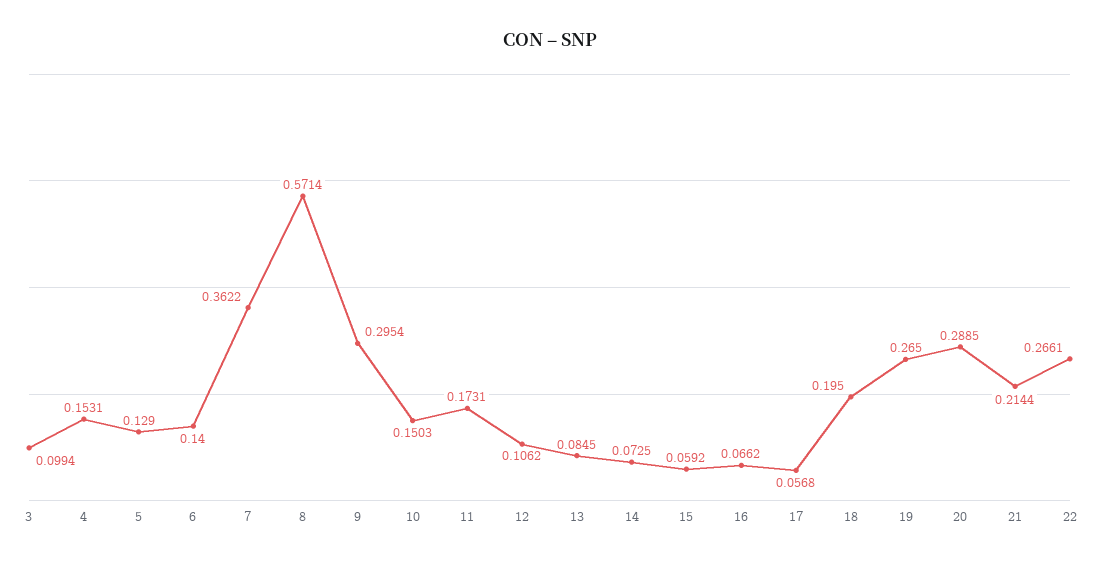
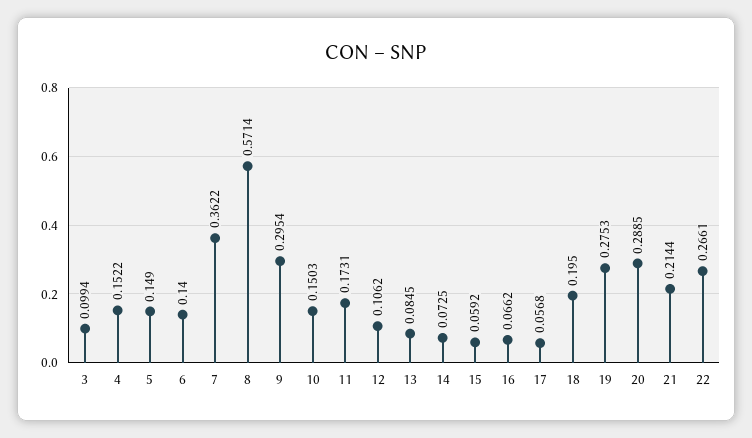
4: 0.1531 -> 0.1522
5: 0.129 -> 0.149
19: 0.265 -> 0.2753

